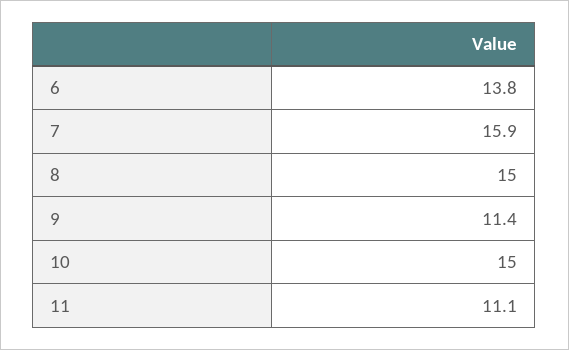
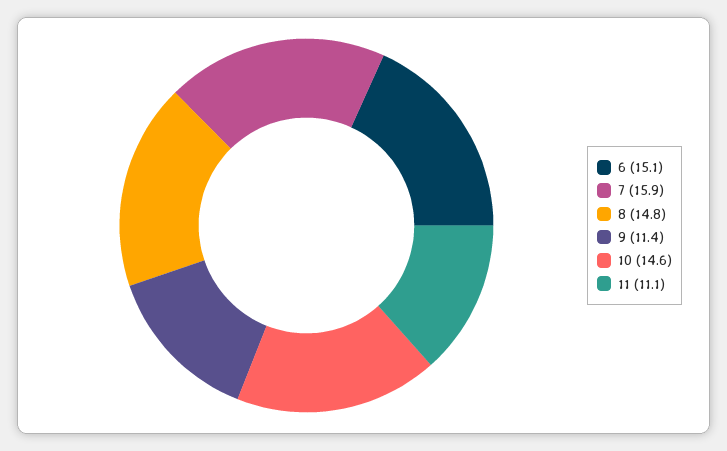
6: 13.8 -> 15.1
8: 15 -> 14.8
10: 15 -> 14.6

